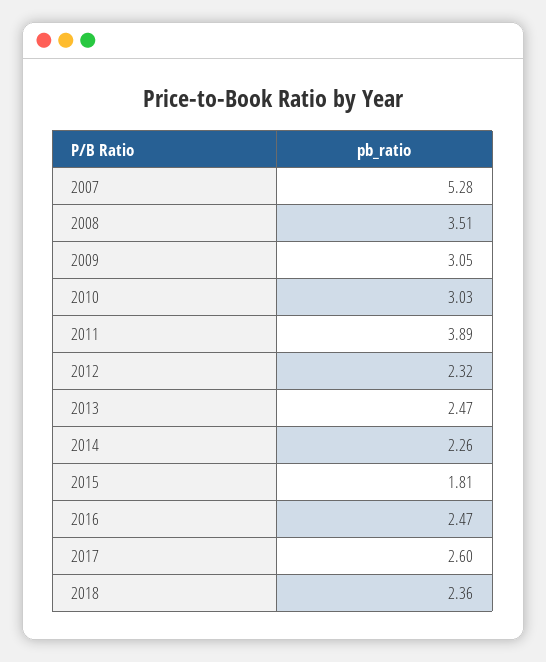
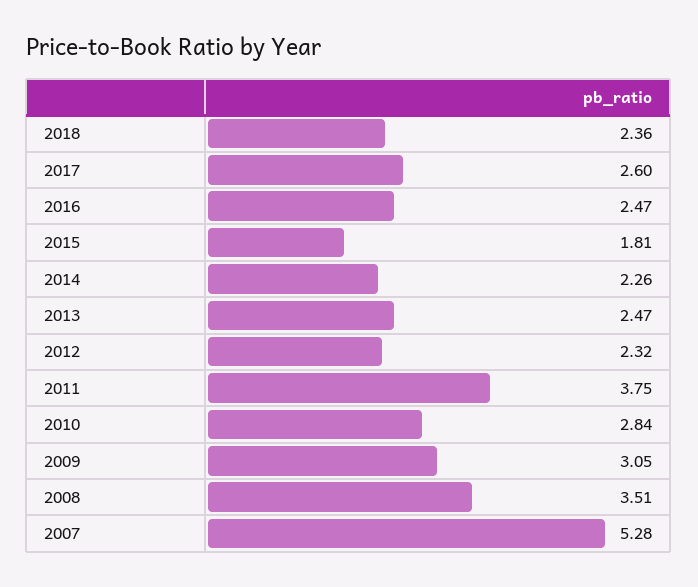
2010: 3.03 -> 2.84
2011: 3.89 -> 3.75

